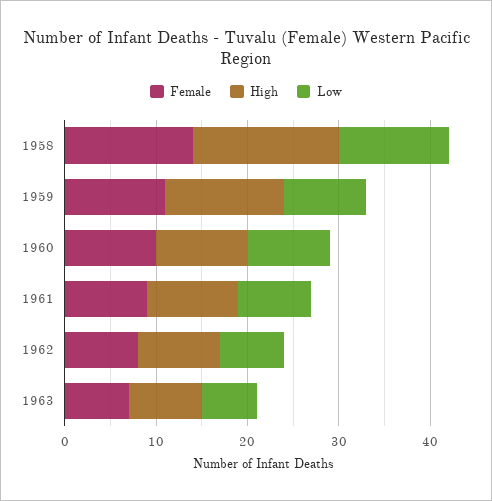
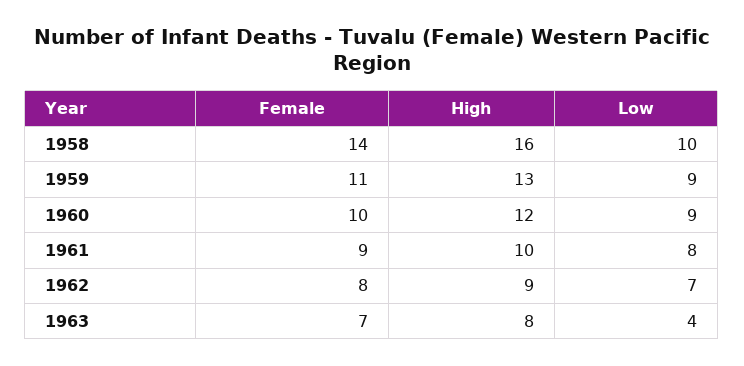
Low, 1958: 12 -> 10
High, 1960: 10 -> 12
Low, 1963: 6 -> 4

